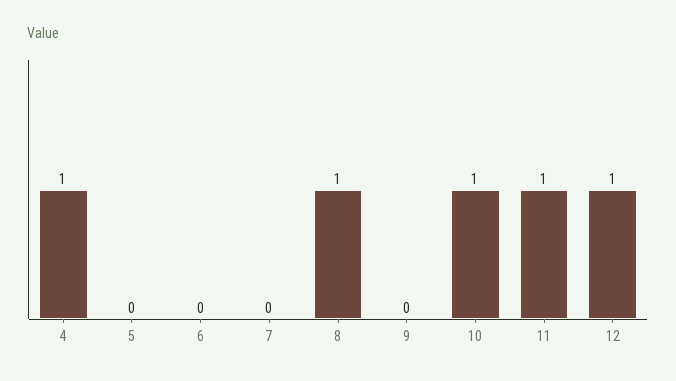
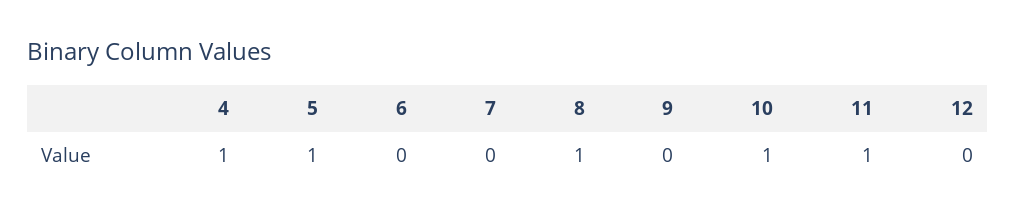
5: 0 -> 1
12: 1 -> 0

